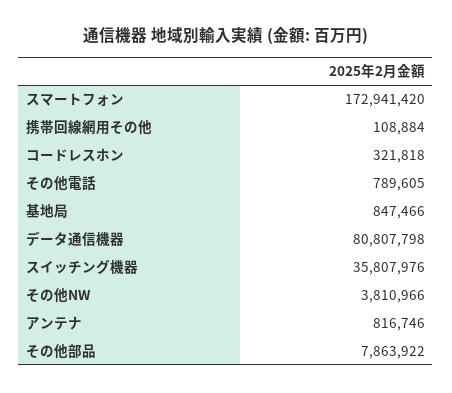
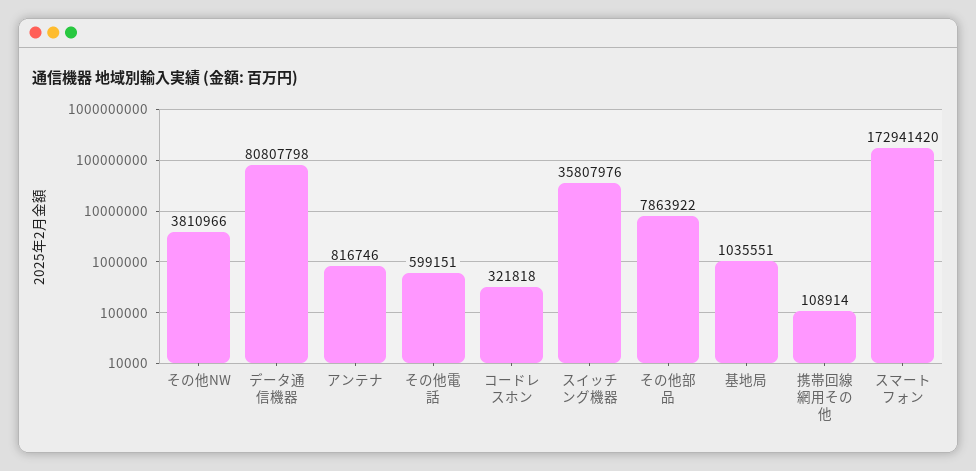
携帯回線網用その他: 108884 -> 108914
その他電話: 789605 -> 599151
基地局: 847466 -> 1035551

